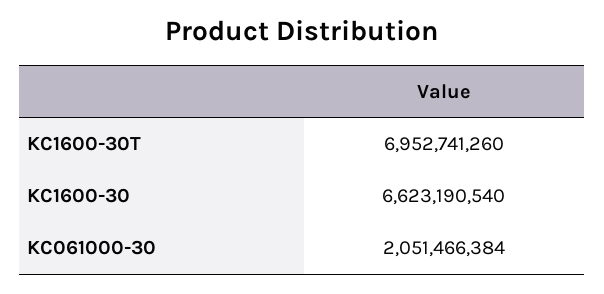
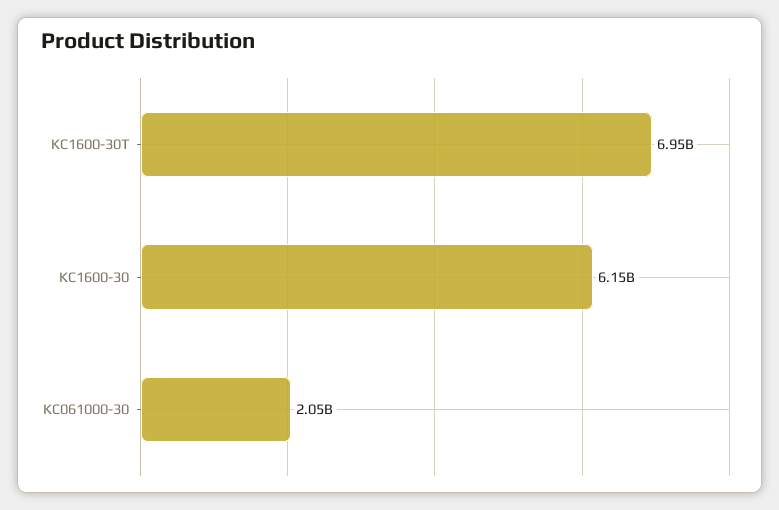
KC1600-30: 6623190540 -> 6150000000

